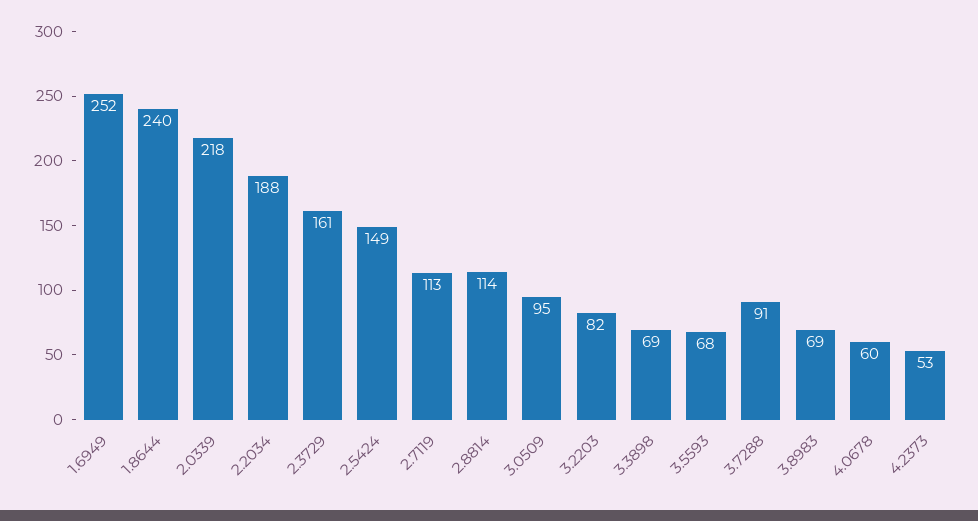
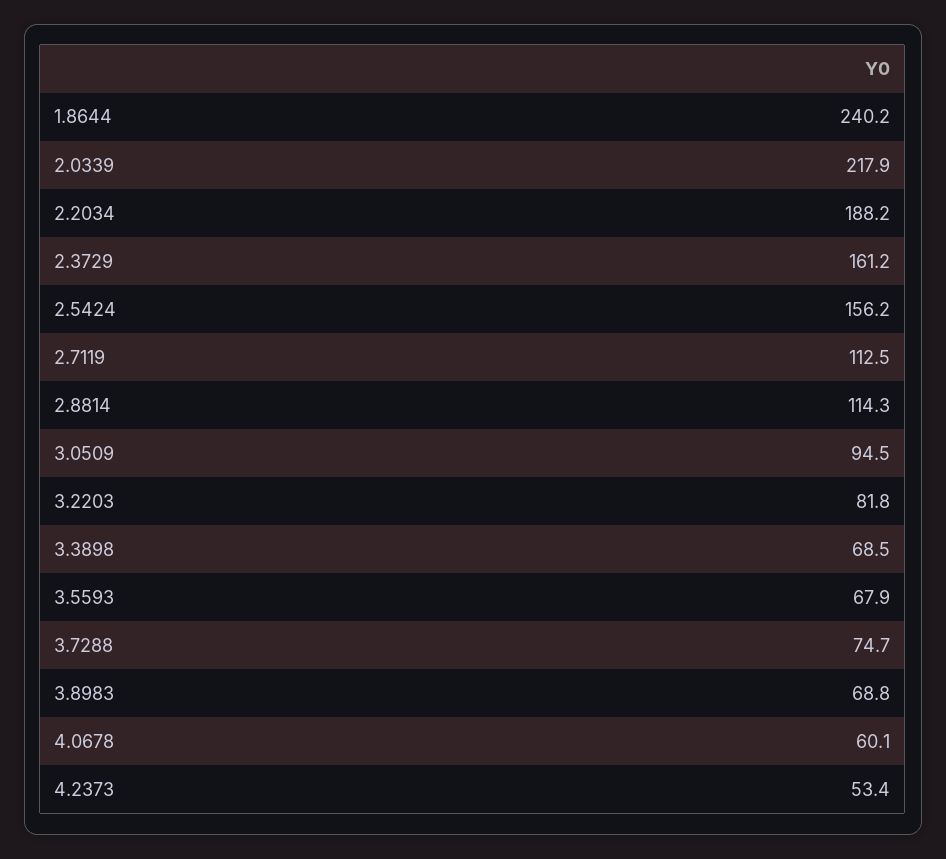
1.6949: 252 -> none
2.5424: 149 -> 156.2
3.7288: 91 -> 74.7

